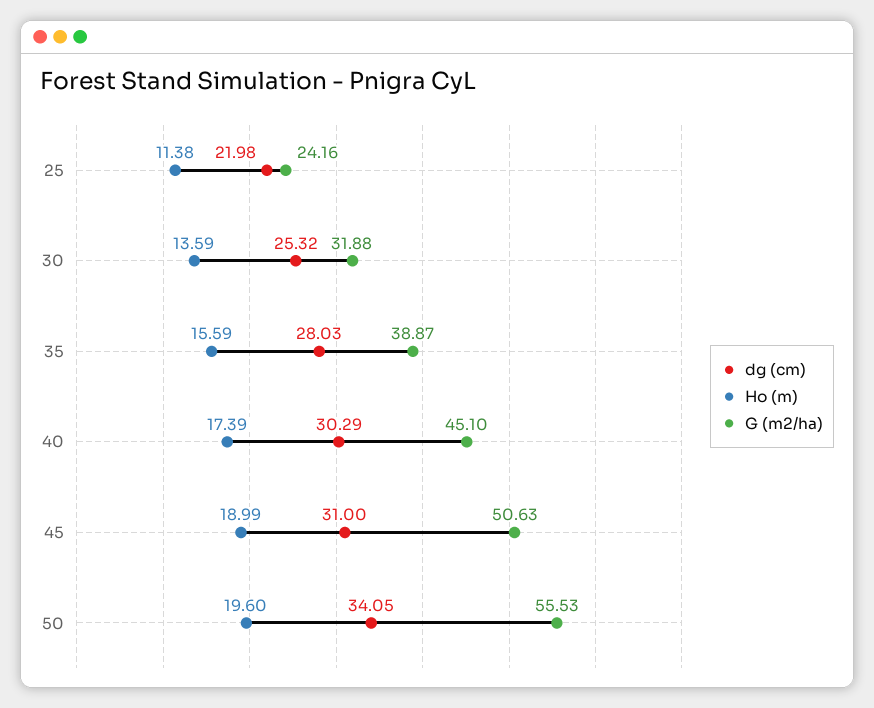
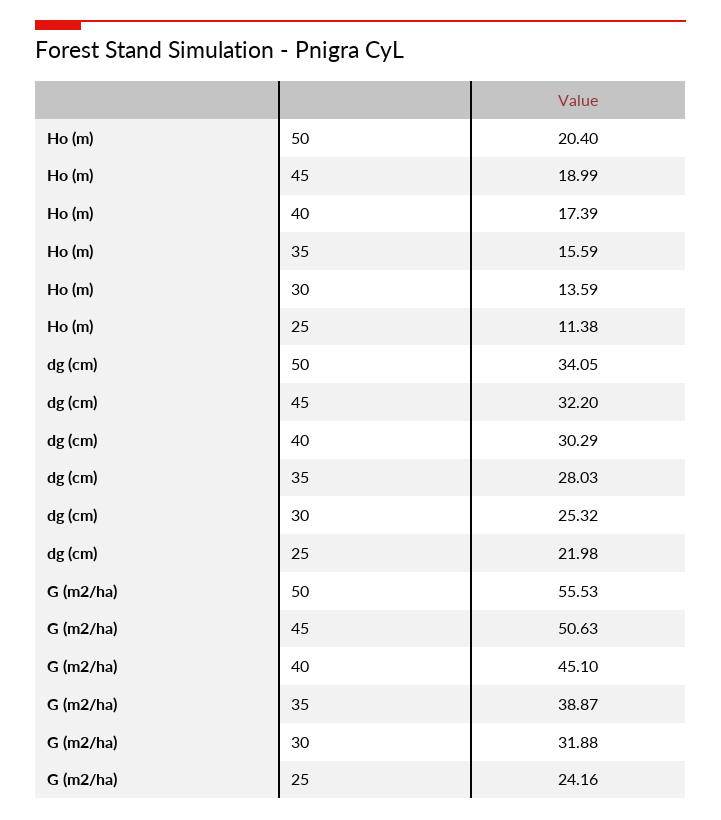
dg (cm), 45: 31 -> 32.2
Ho (m), 50: 19.6 -> 20.4

